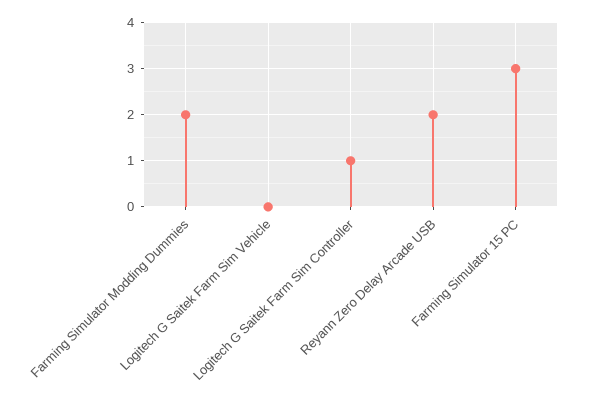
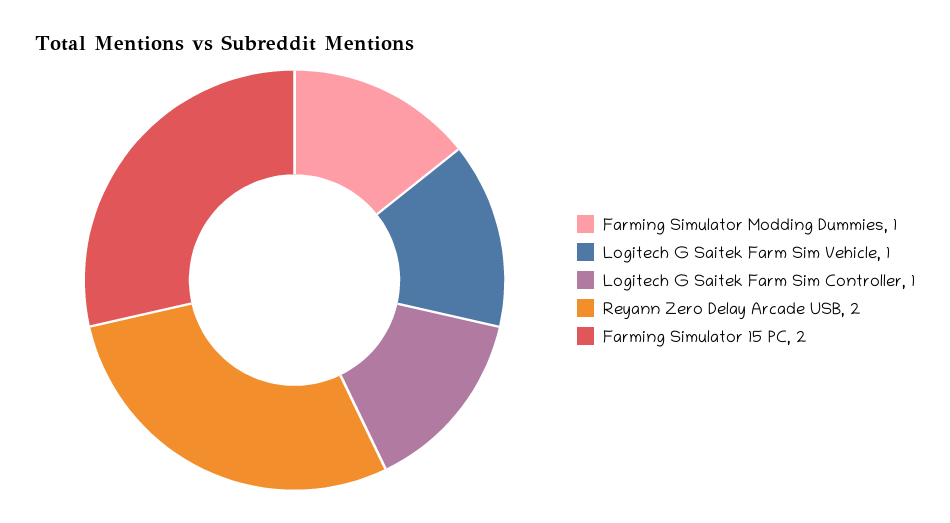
Farming Simulator Modding Dummies: 2 -> 1
Logitech G Saitek Farm Sim Vehicle: 0 -> 1
Farming Simulator 15 PC: 3 -> 2

